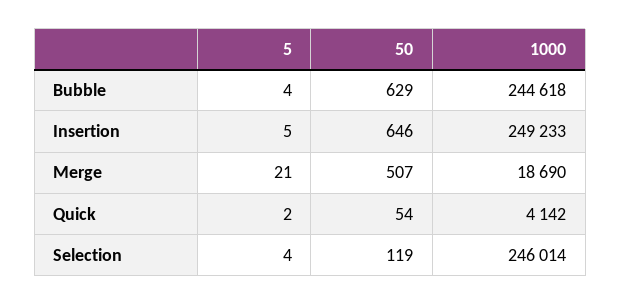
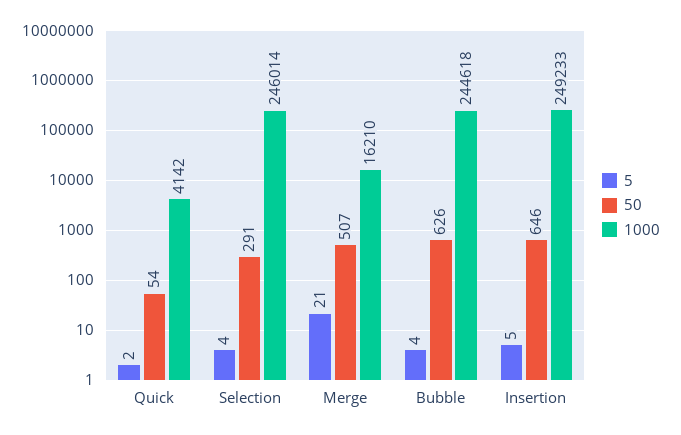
50, Bubble: 629 -> 626
1000, Merge: 18690 -> 16210
50, Selection: 119 -> 291

